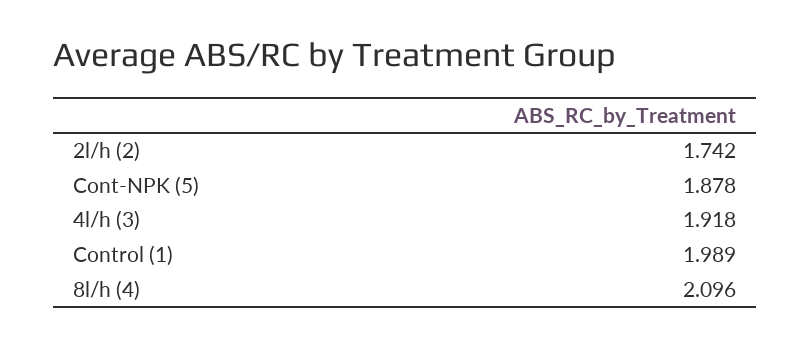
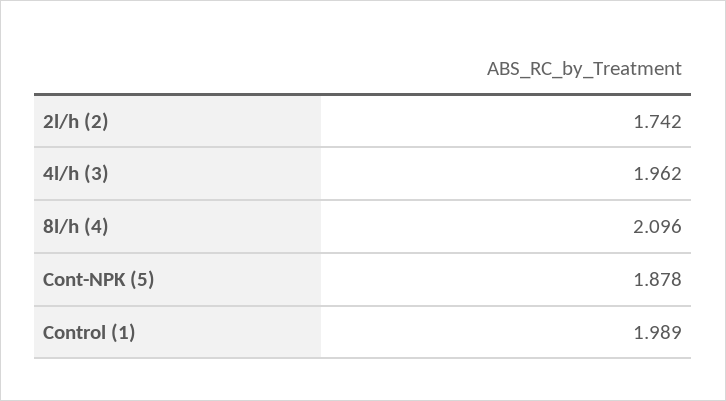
4l/h (3): 1.918 -> 1.962

